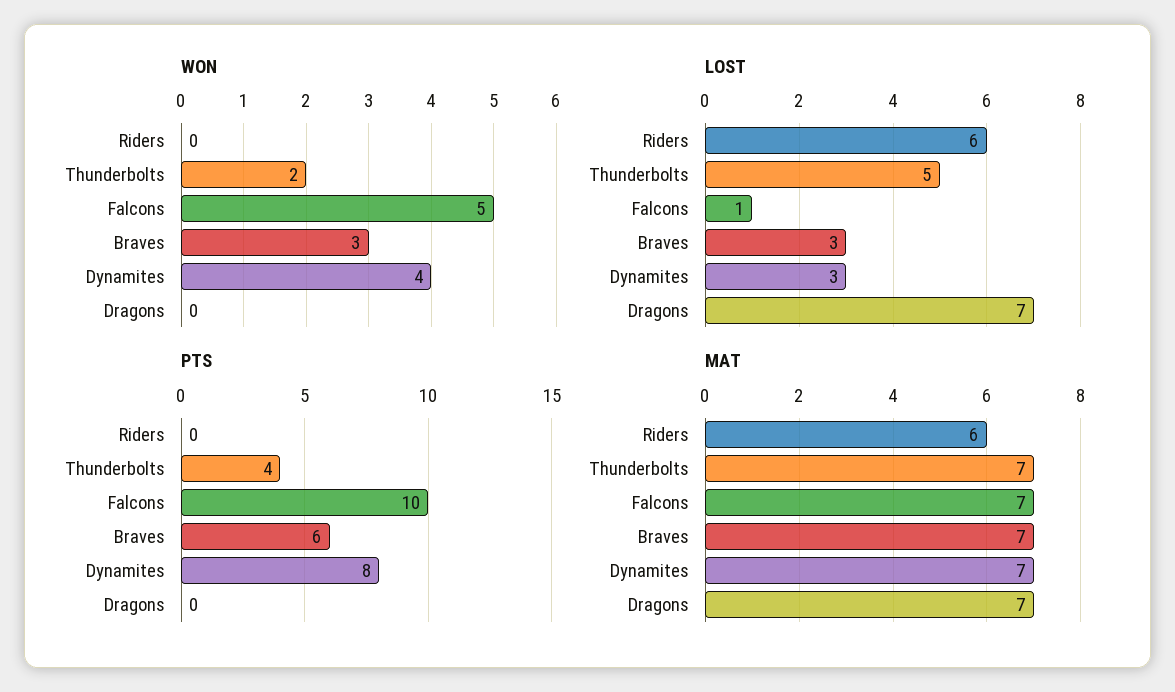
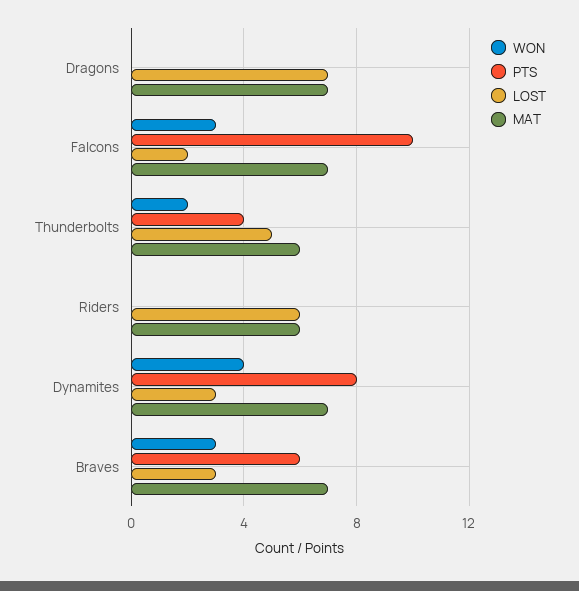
WON, Falcons: 5 -> 3
LOST, Falcons: 1 -> 2
MAT, Thunderbolts: 7 -> 6

